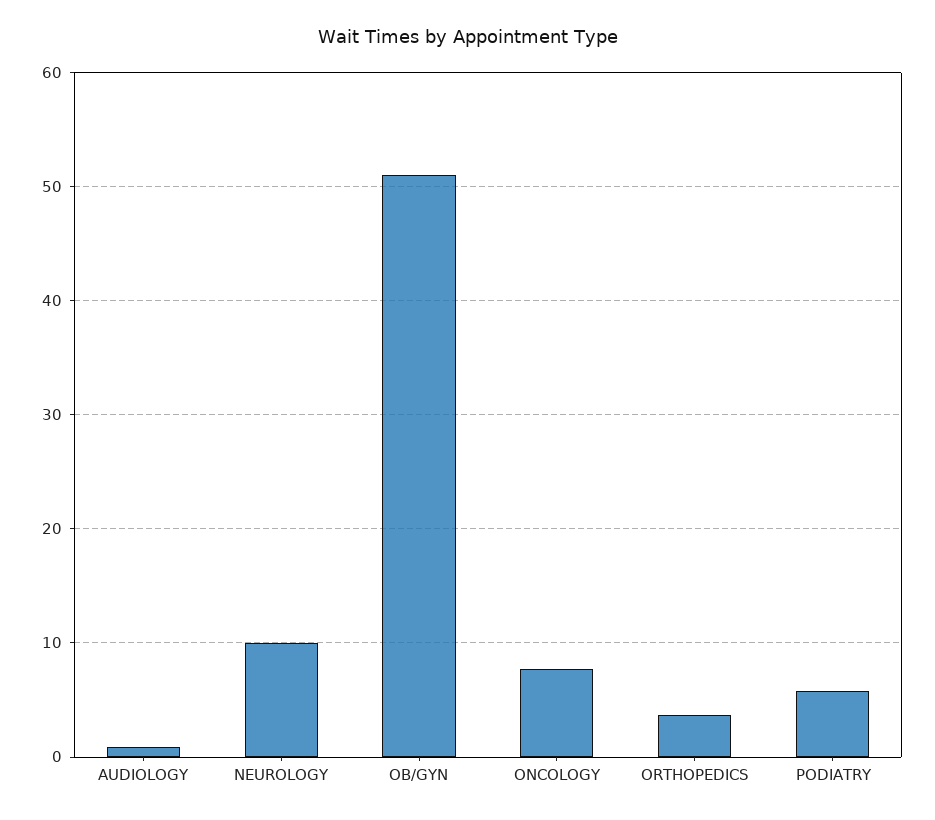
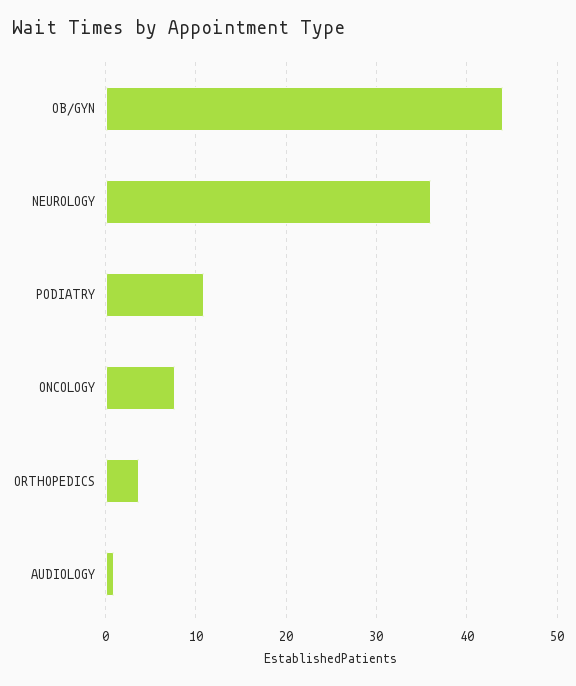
NEUROLOGY: 10 -> 36
OB/GYN: 51 -> 44
PODIATRY: 6 -> 11

